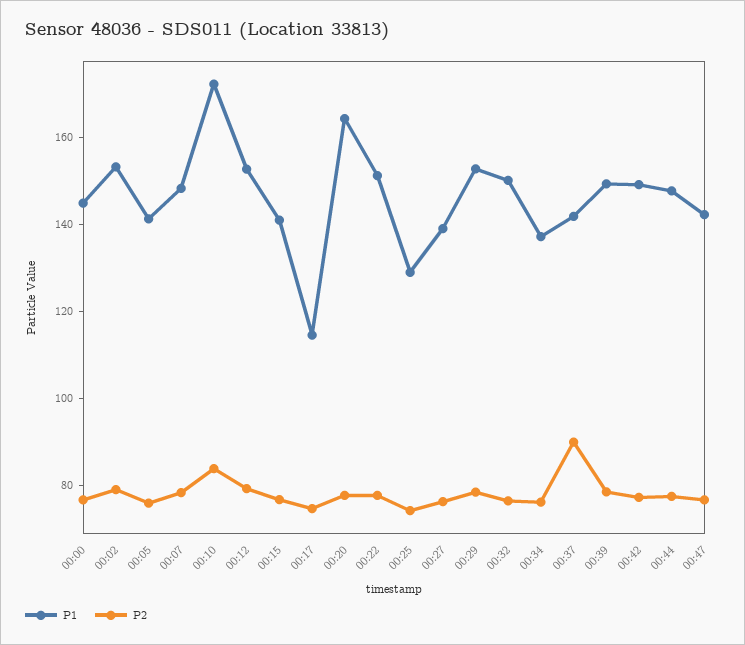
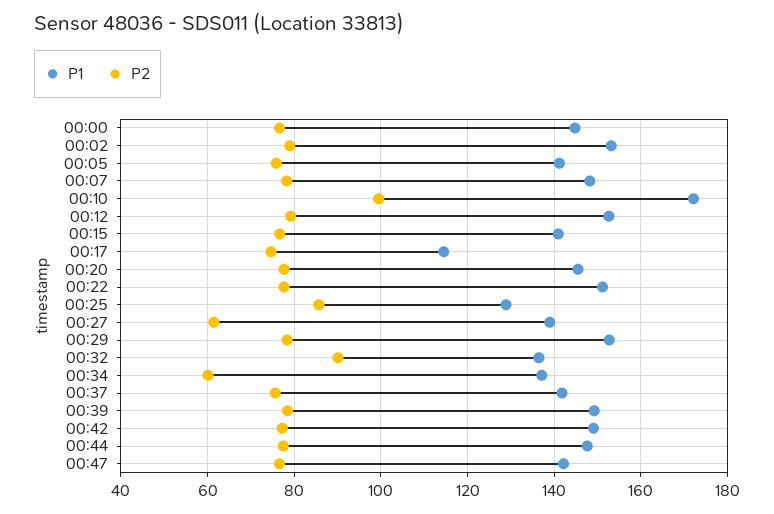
P2, 00:10: 85 -> 100
P1, 00:20: 165 -> 146
P2, 00:25: 75 -> 86
P2, 00:27: 75 -> 62
P1, 00:32: 150 -> 136
P2, 00:32: 75 -> 90
P2, 00:34: 75 -> 60
P2, 00:37: 90 -> 76

